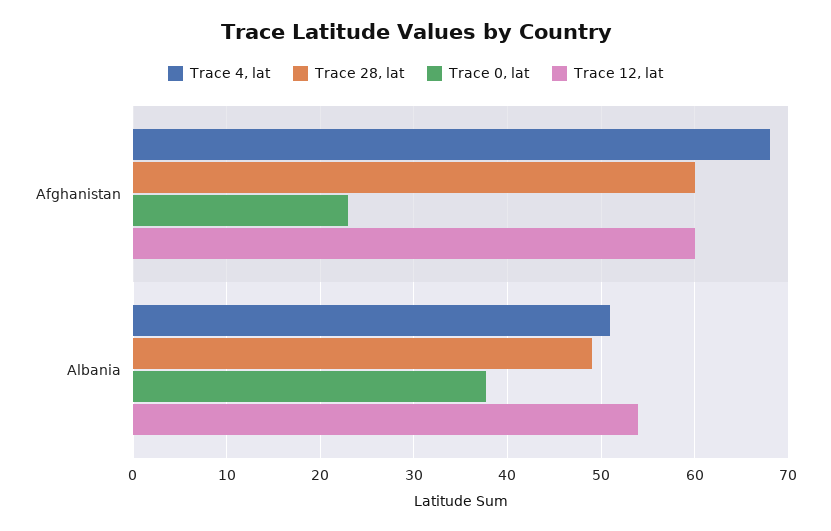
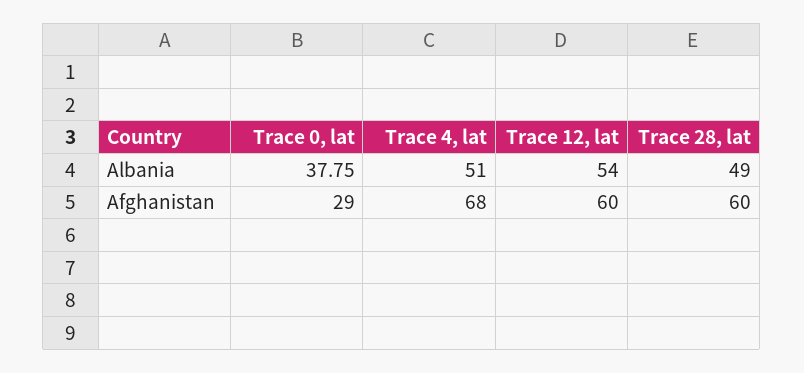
Trace 0, lat, Afghanistan: 23 -> 29

